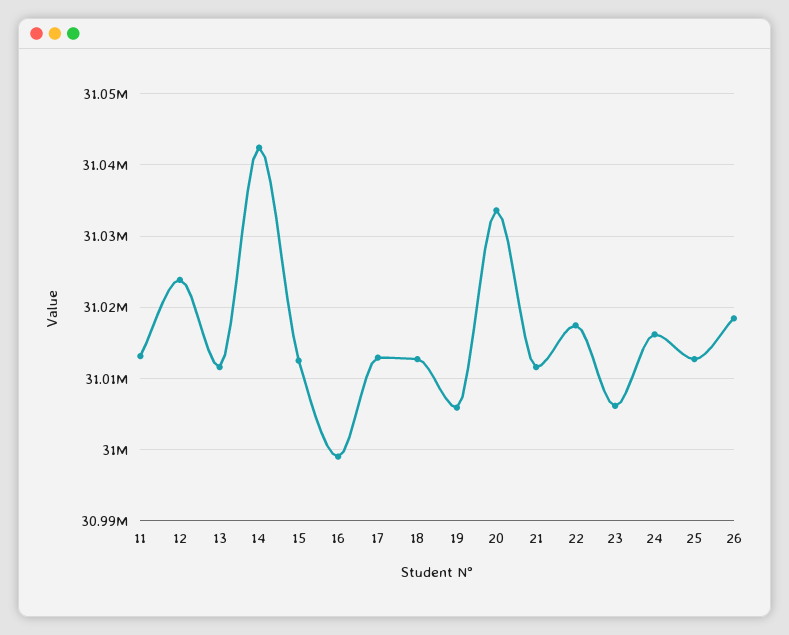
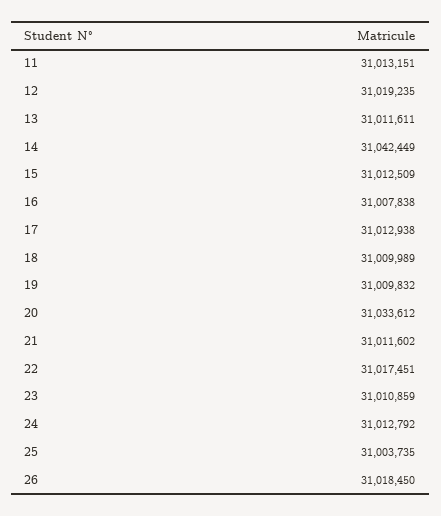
12: 31024000 -> 31019235
16: 30999000 -> 31007838
18: 31013000 -> 31009989
19: 31006000 -> 31009832
23: 31006000 -> 31010859
24: 31016000 -> 31012792
25: 31013000 -> 31003735

